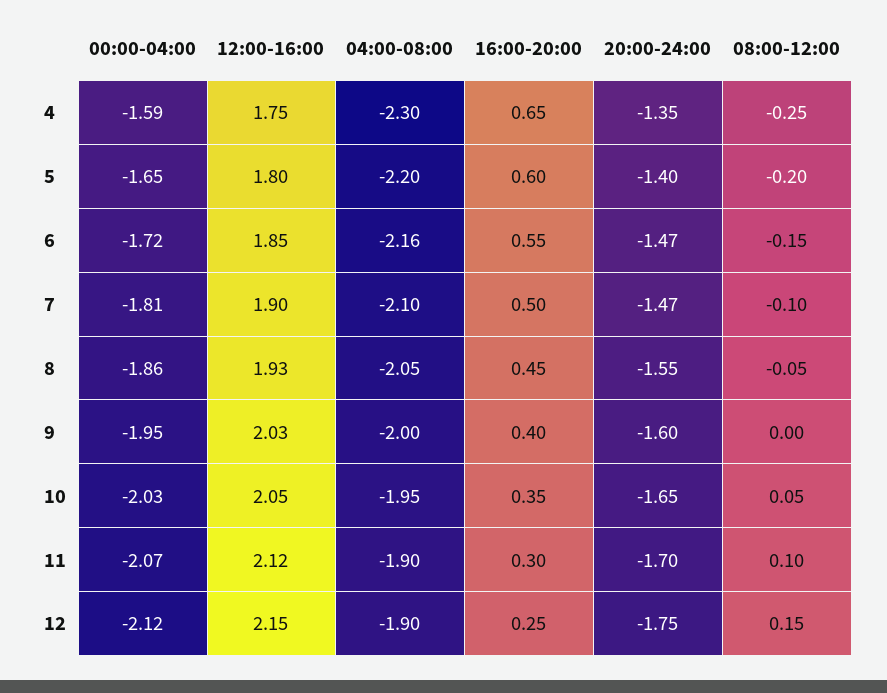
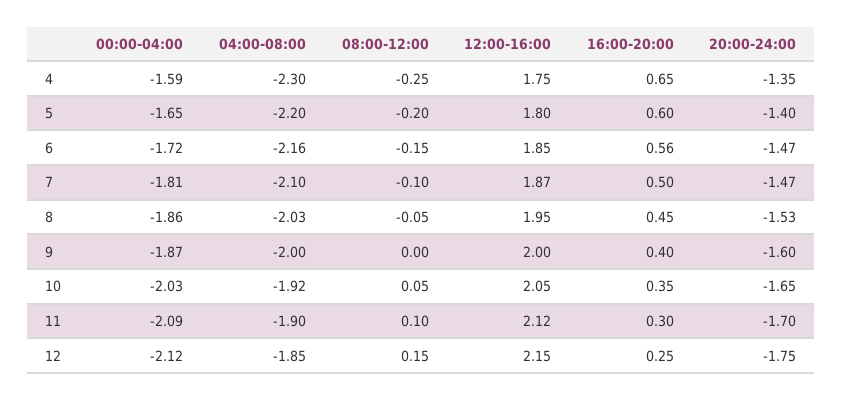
16:00-20:00, 6: 0.55 -> 0.56
12:00-16:00, 7: 1.9 -> 1.87
12:00-16:00, 8: 1.93 -> 1.95
04:00-08:00, 8: -2.05 -> -2.03
20:00-24:00, 8: -1.55 -> -1.53
00:00-04:00, 9: -1.95 -> -1.87
12:00-16:00, 9: 2.03 -> 2
04:00-08:00, 10: -1.95 -> -1.92
00:00-04:00, 11: -2.07 -> -2.09
04:00-08:00, 12: -1.9 -> -1.85

